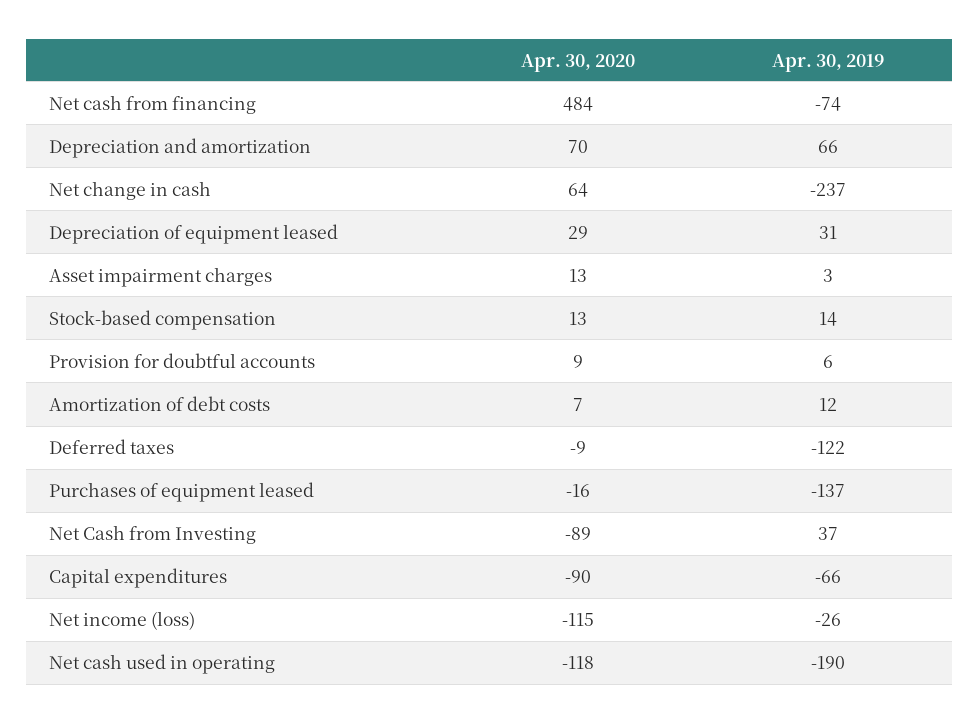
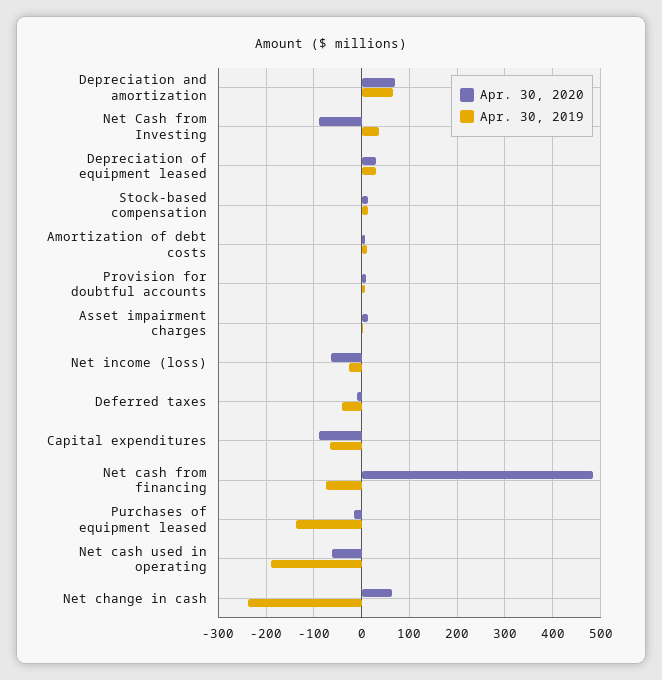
Apr. 30, 2019, Deferred taxes: -122 -> -40
Apr. 30, 2020, Net income (loss): -115 -> -60
Apr. 30, 2020, Net cash used in operating: -118 -> -60

